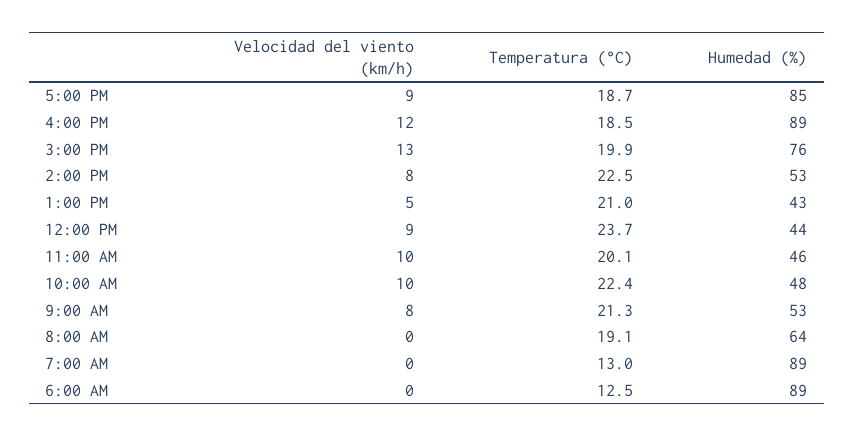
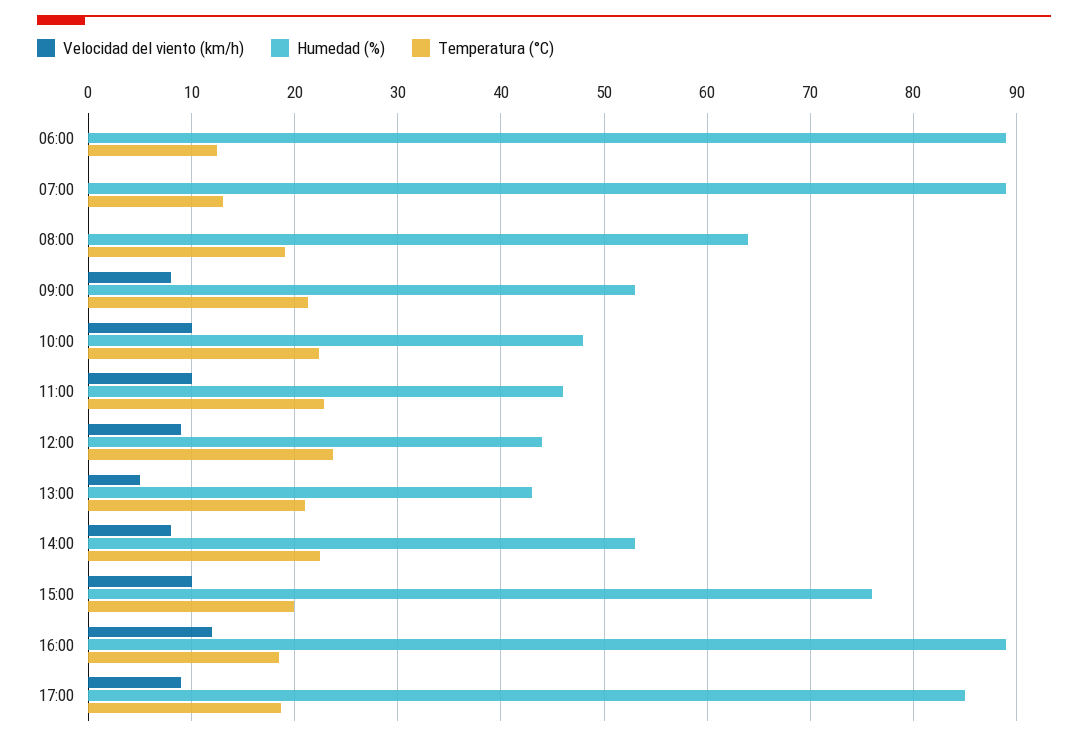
Velocidad del viento (km/h), 3:00 PM: 13 -> 10
Temperatura (°C), 11:00 AM: 20.1 -> 23

